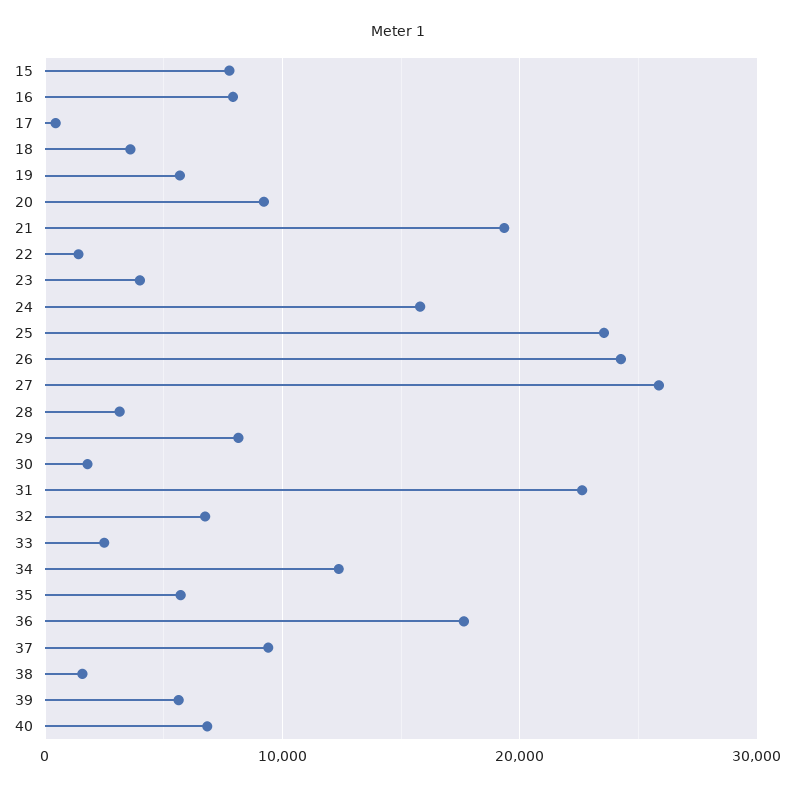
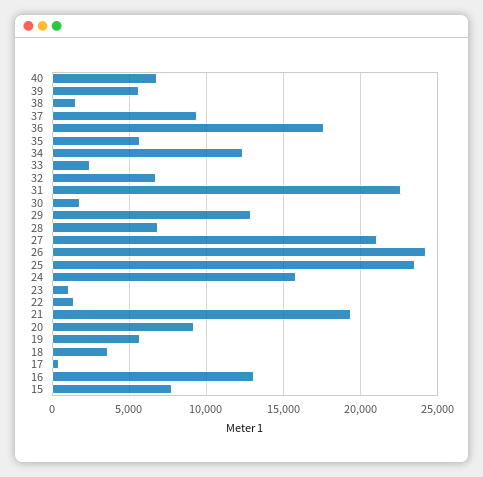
16: 8000 -> 13000
23: 4000 -> 1000
27: 26000 -> 21000
28: 3000 -> 7000
29: 8000 -> 13000

